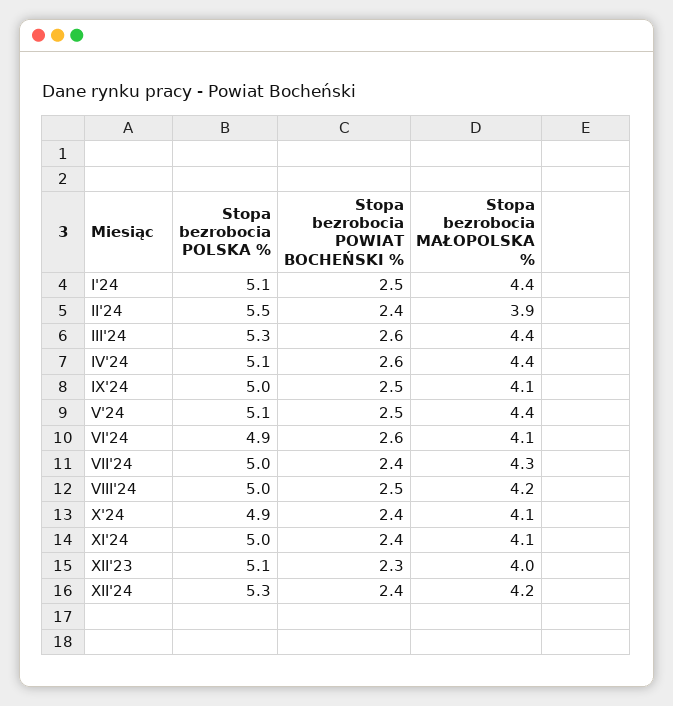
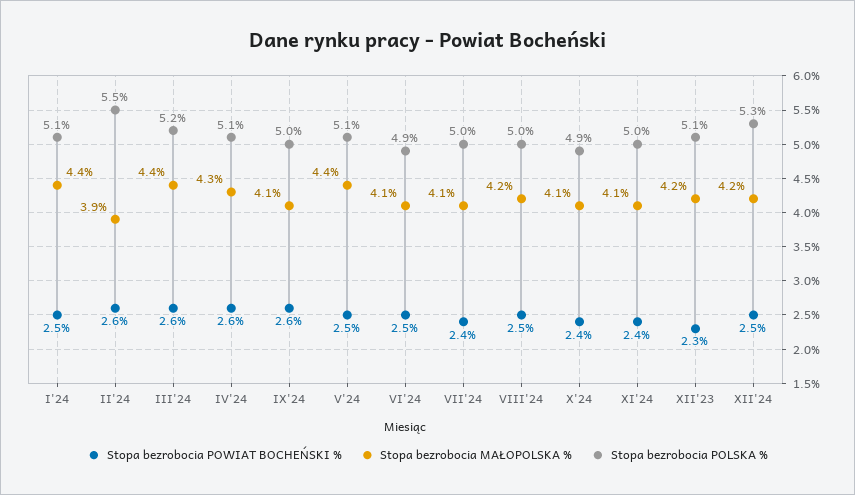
Stopa bezrobocia POWIAT BOCHEŃSKI %, II'24: 2.4 -> 2.6
Stopa bezrobocia POLSKA %, III'24: 5.3 -> 5.2
Stopa bezrobocia MAŁOPOLSKA %, IV'24: 4.4 -> 4.3
Stopa bezrobocia POWIAT BOCHEŃSKI %, IX'24: 2.5 -> 2.6
Stopa bezrobocia POWIAT BOCHEŃSKI %, VI'24: 2.6 -> 2.5
Stopa bezrobocia MAŁOPOLSKA %, VII'24: 4.3 -> 4.1
Stopa bezrobocia MAŁOPOLSKA %, XII'23: 4 -> 4.2
Stopa bezrobocia POWIAT BOCHEŃSKI %, XII'24: 2.4 -> 2.5

